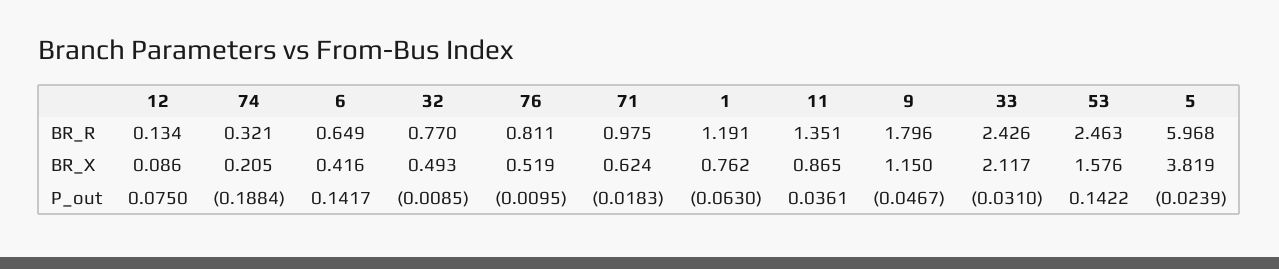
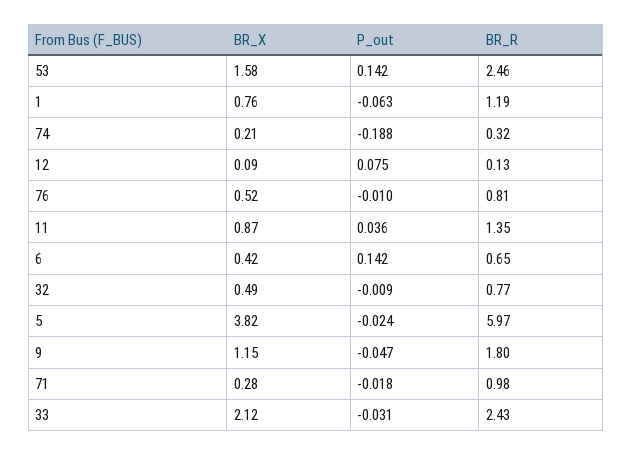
71, BR_X: 0.624 -> 0.28

